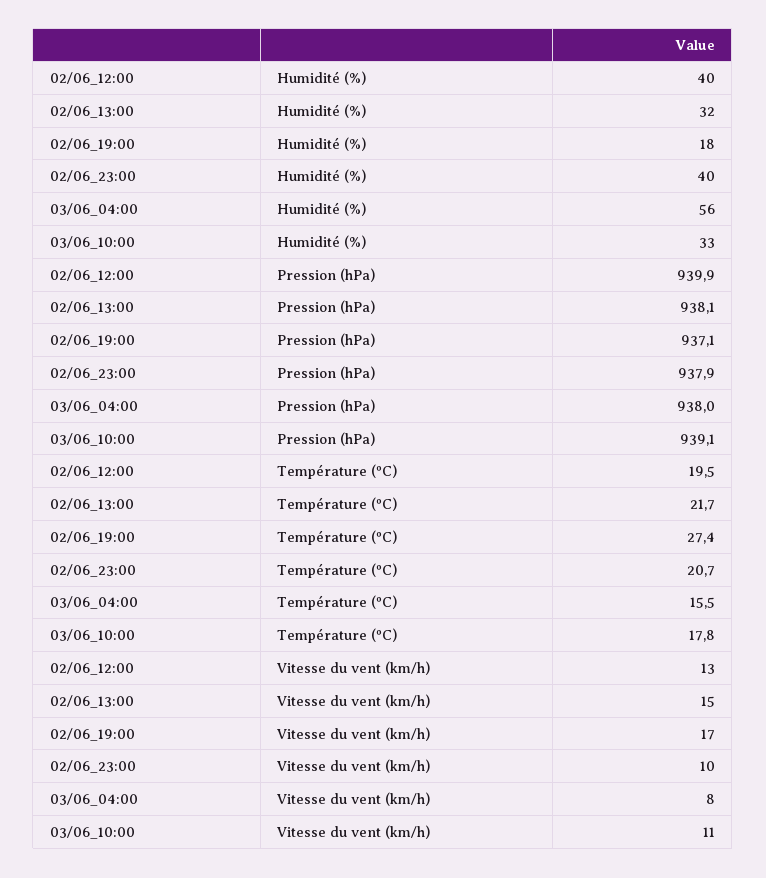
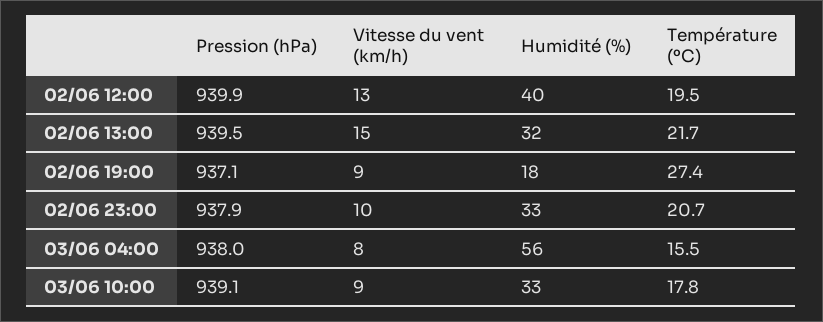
02/06_23:00, Humidité (%): 40 -> 33
02/06_13:00, Pression (hPa): 938.1 -> 939.5
02/06_19:00, Vitesse du vent (km/h): 17 -> 9
03/06_10:00, Vitesse du vent (km/h): 11 -> 9

